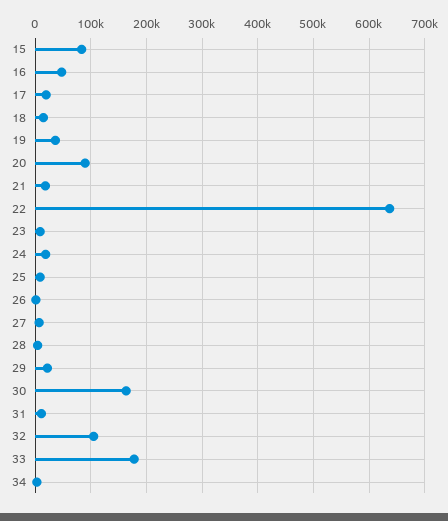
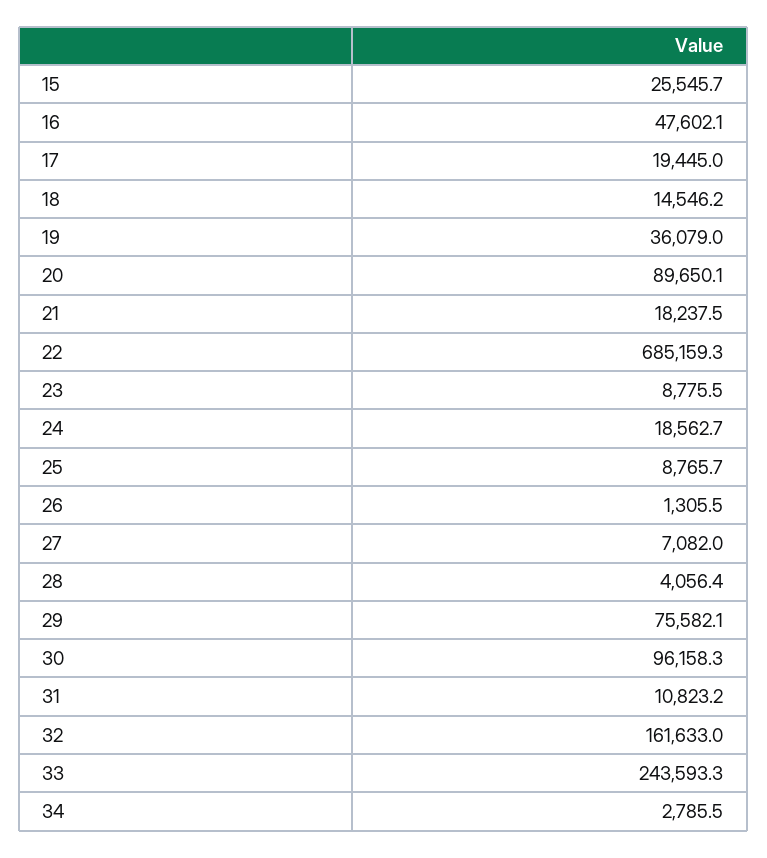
15: 80000 -> 25545.7
22: 640000 -> 685159.3
29: 20000 -> 75582.1
30: 160000 -> 96158.3
32: 100000 -> 161633
33: 180000 -> 243593.3

